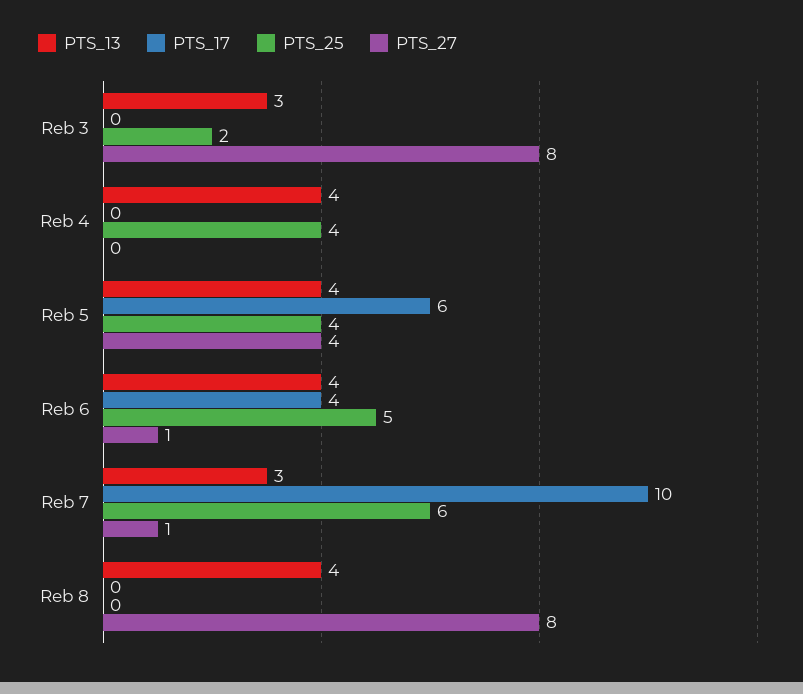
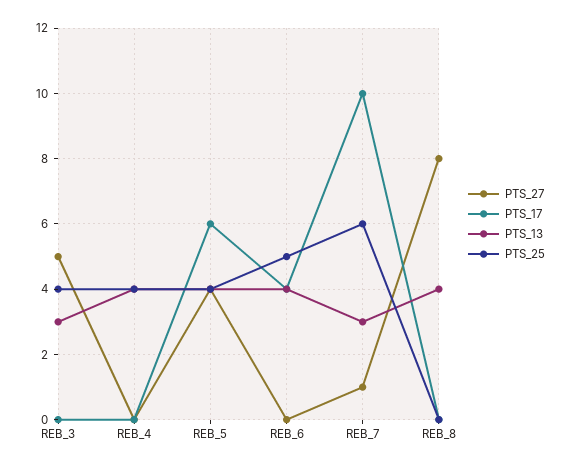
PTS_25, Reb 3: 2 -> 4
PTS_27, Reb 3: 8 -> 5
PTS_27, Reb 6: 1 -> 0

